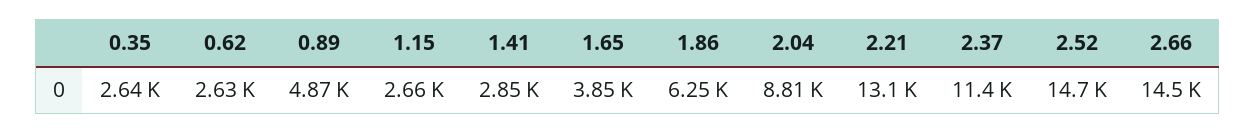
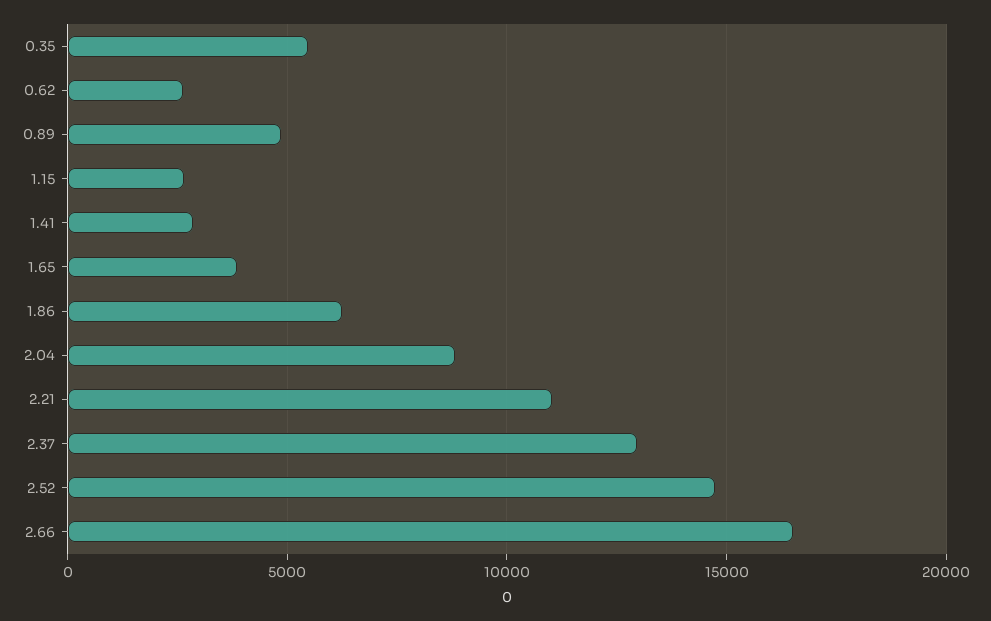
0.35: 2640 -> 5500
2.21: 13100 -> 11000
2.37: 11400 -> 13000
2.66: 14500 -> 16500

